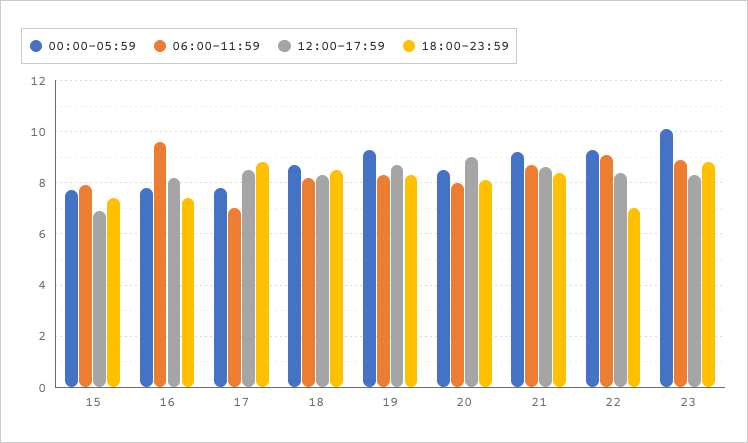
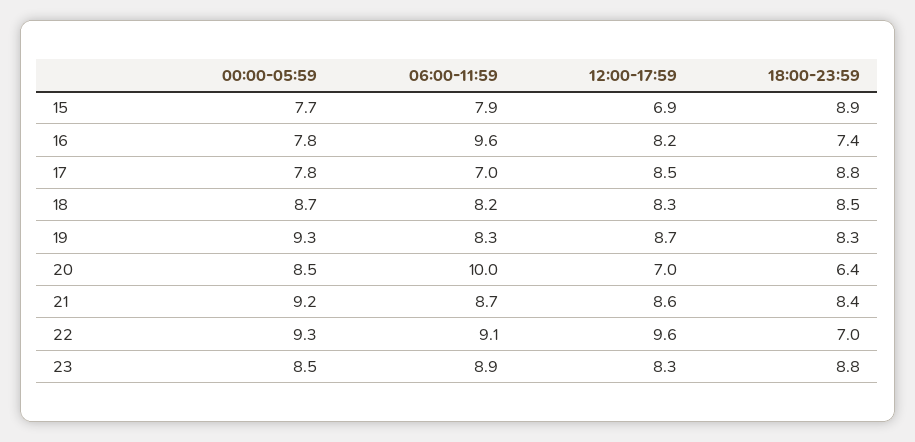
18:00-23:59, 15: 7.5 -> 8.9
06:00-11:59, 20: 8 -> 10
12:00-17:59, 20: 9 -> 7
18:00-23:59, 20: 8 -> 6.4
12:00-17:59, 22: 8.5 -> 9.6
00:00-05:59, 23: 10 -> 8.5

